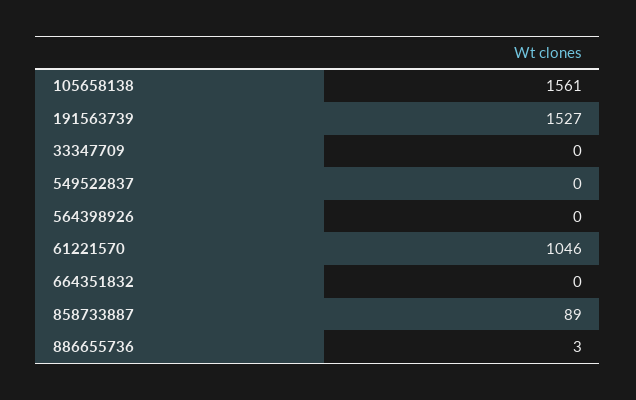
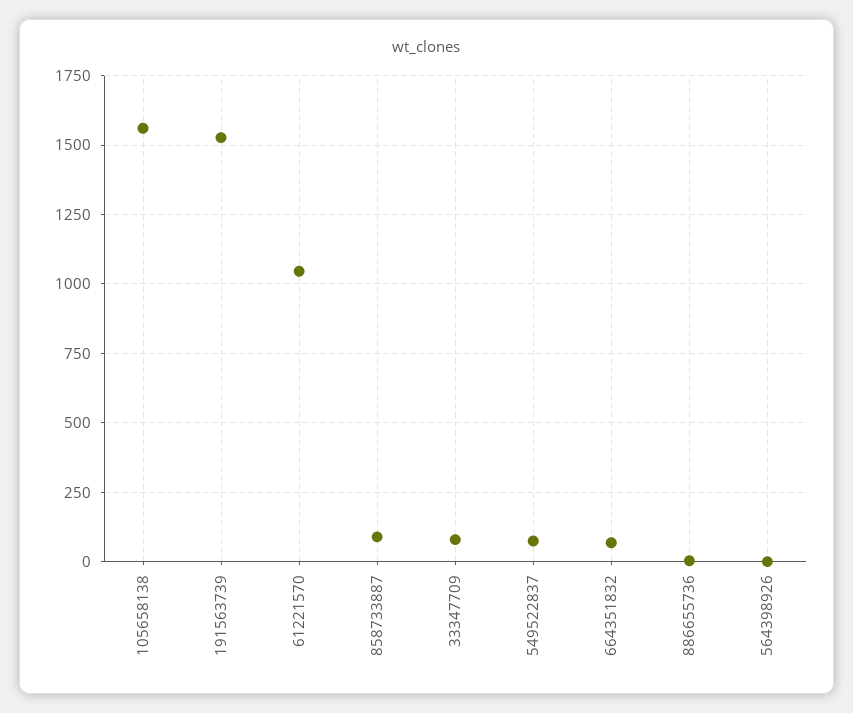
33347709: 0 -> 75
549522837: 0 -> 75
664351832: 0 -> 75

